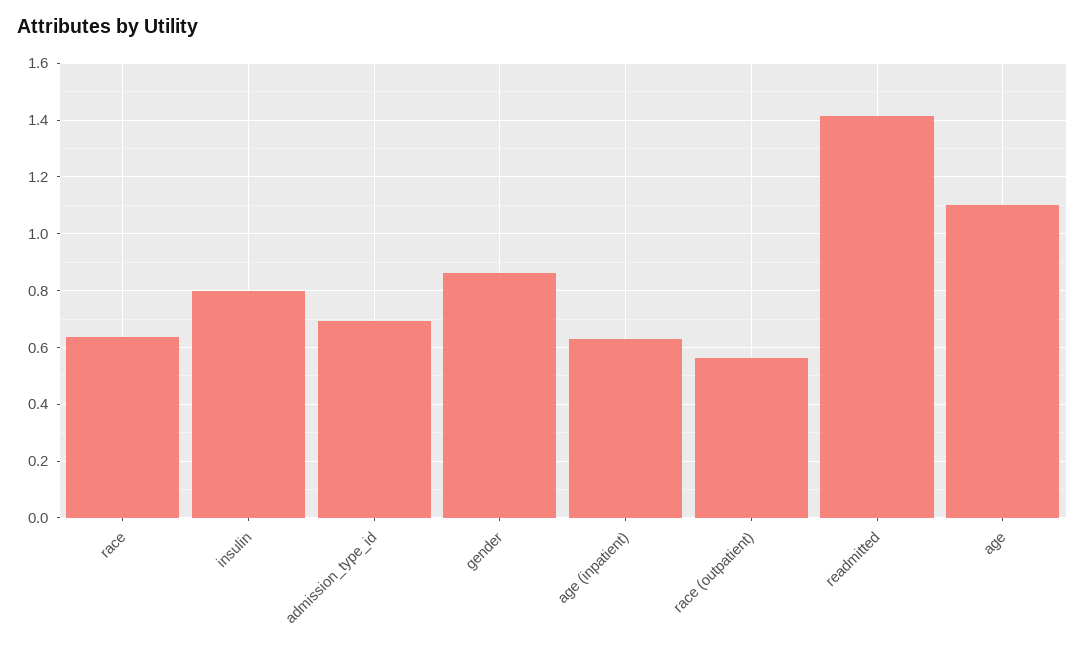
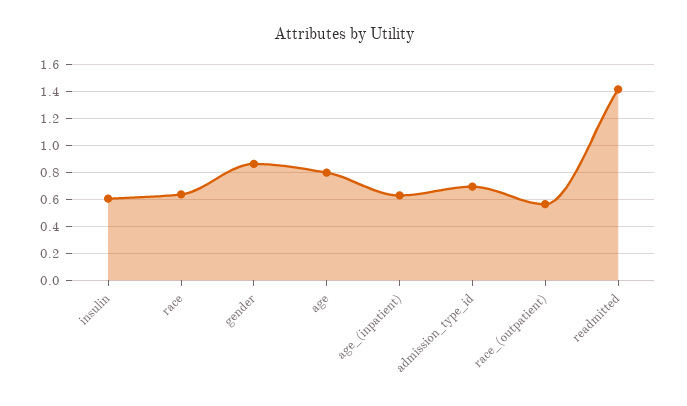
insulin: 0.8 -> 0.6
age: 1.1 -> 0.8

